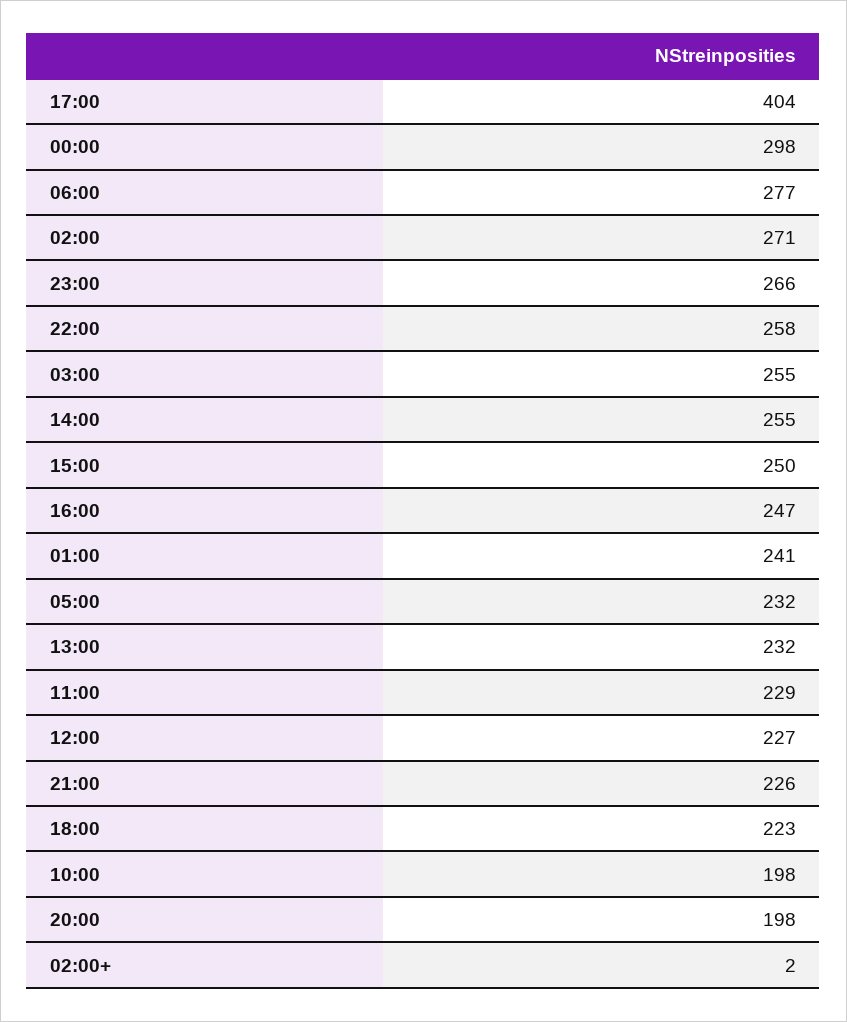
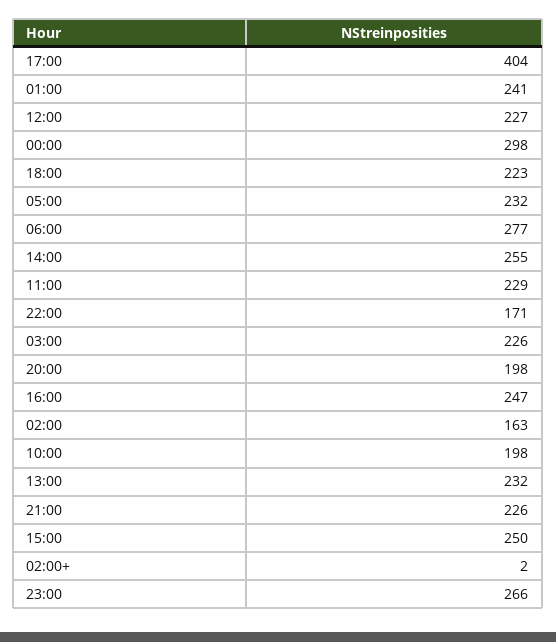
02:00: 271 -> 163
22:00: 258 -> 171
03:00: 255 -> 226

